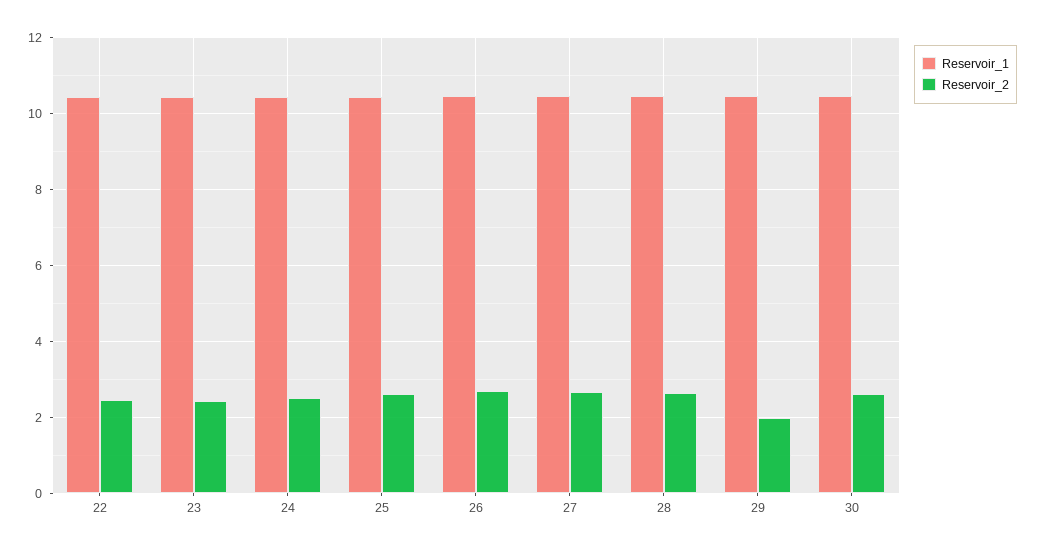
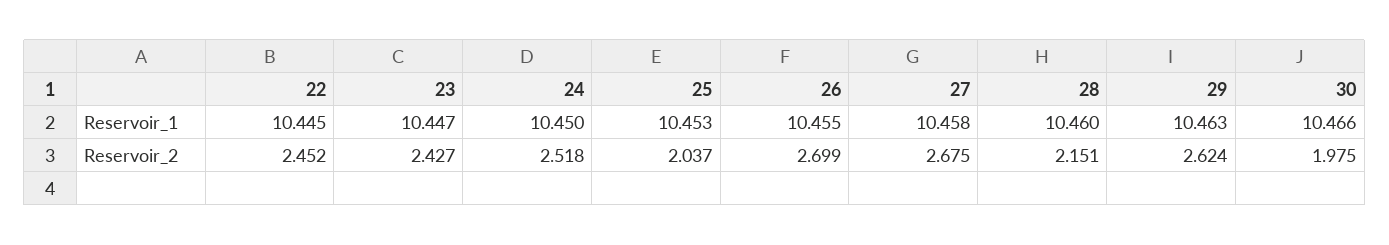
Reservoir_2, 25: 2.6 -> 2.037
Reservoir_2, 28: 2.6 -> 2.151
Reservoir_2, 29: 2 -> 2.624
Reservoir_2, 30: 2.6 -> 1.975

